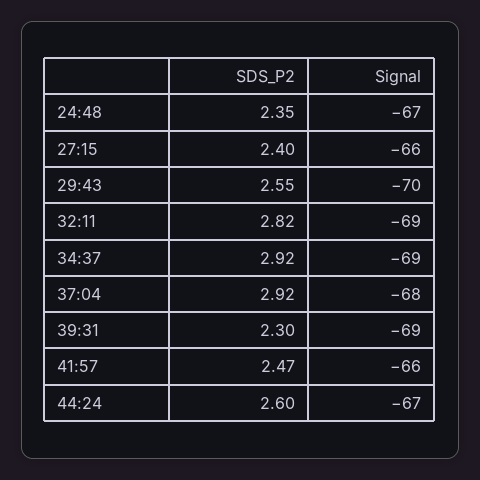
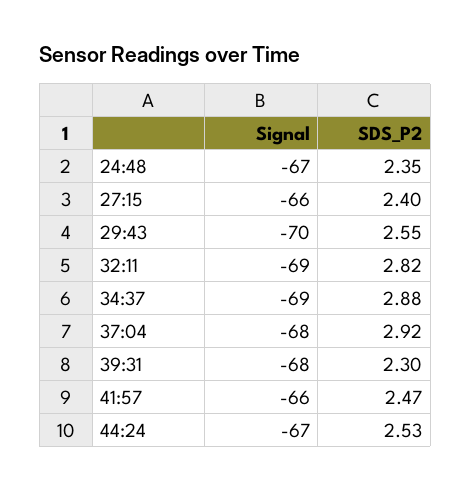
SDS_P2, 34:37: 2.92 -> 2.88
Signal, 39:31: -69 -> -68
SDS_P2, 44:24: 2.6 -> 2.53

